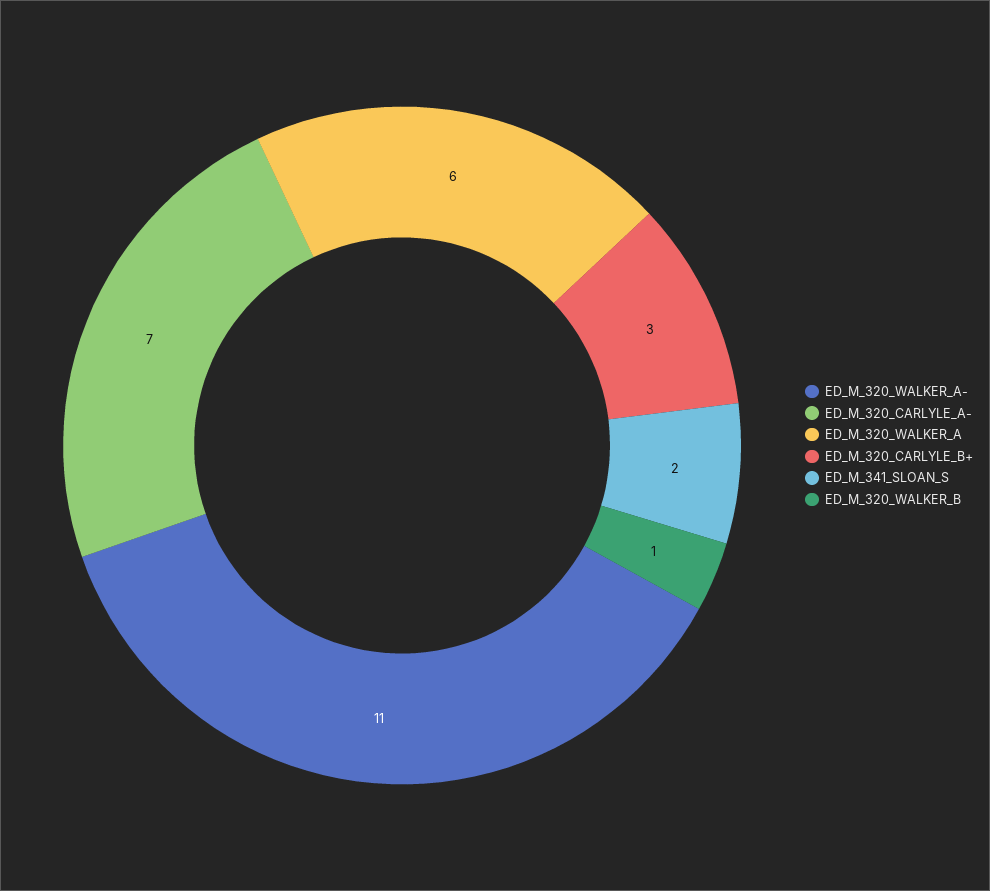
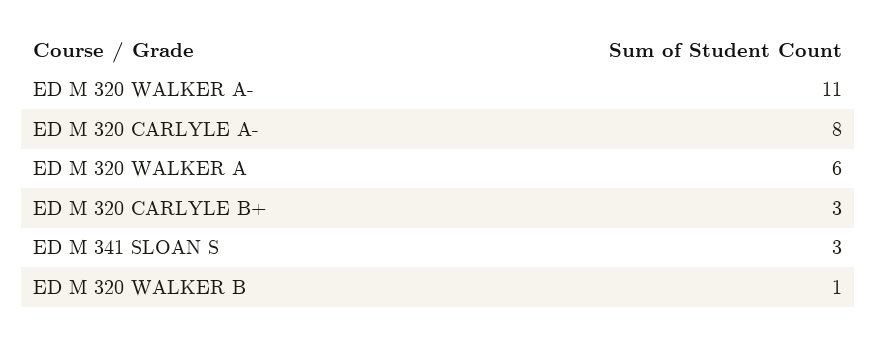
ED_M_320_CARLYLE_A-: 7 -> 8
ED_M_341_SLOAN_S: 2 -> 3

